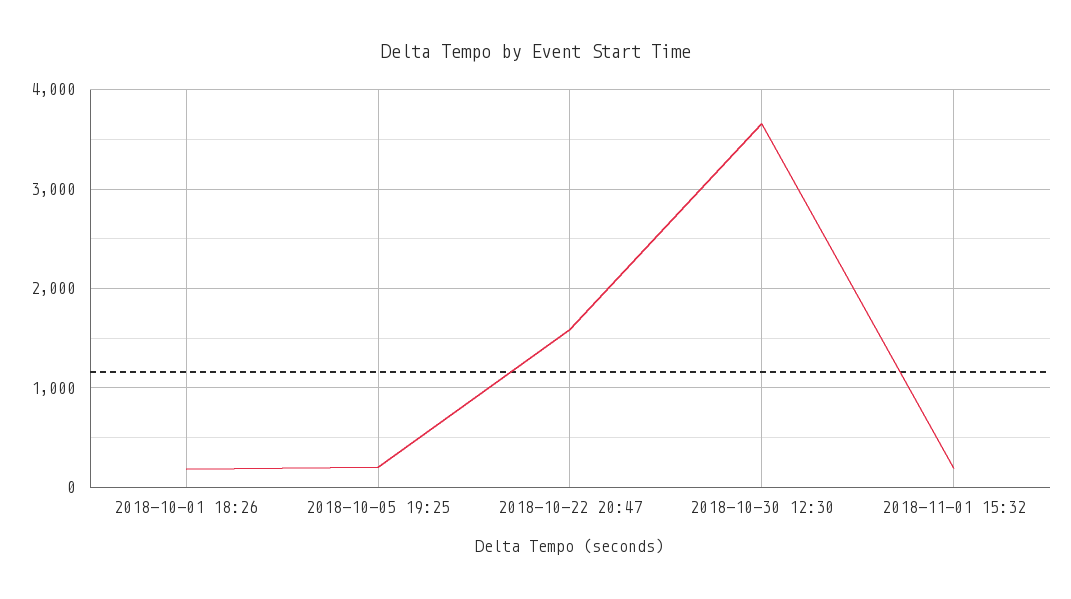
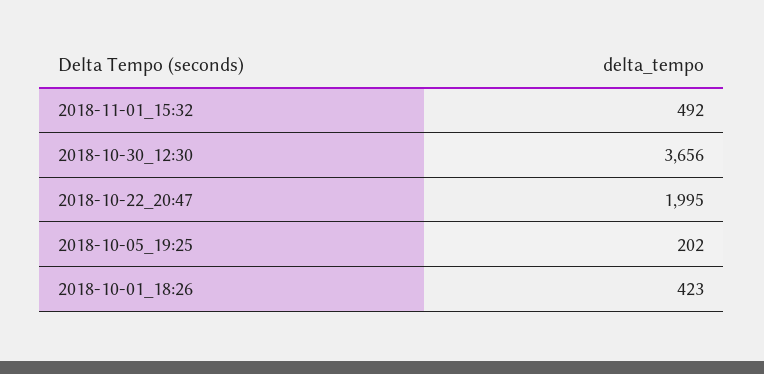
2018-10-01 18:26: 200 -> 423
2018-10-22 20:47: 1600 -> 1995
2018-11-01 15:32: 200 -> 492

